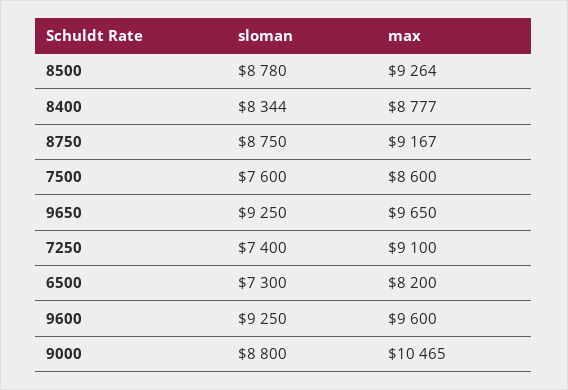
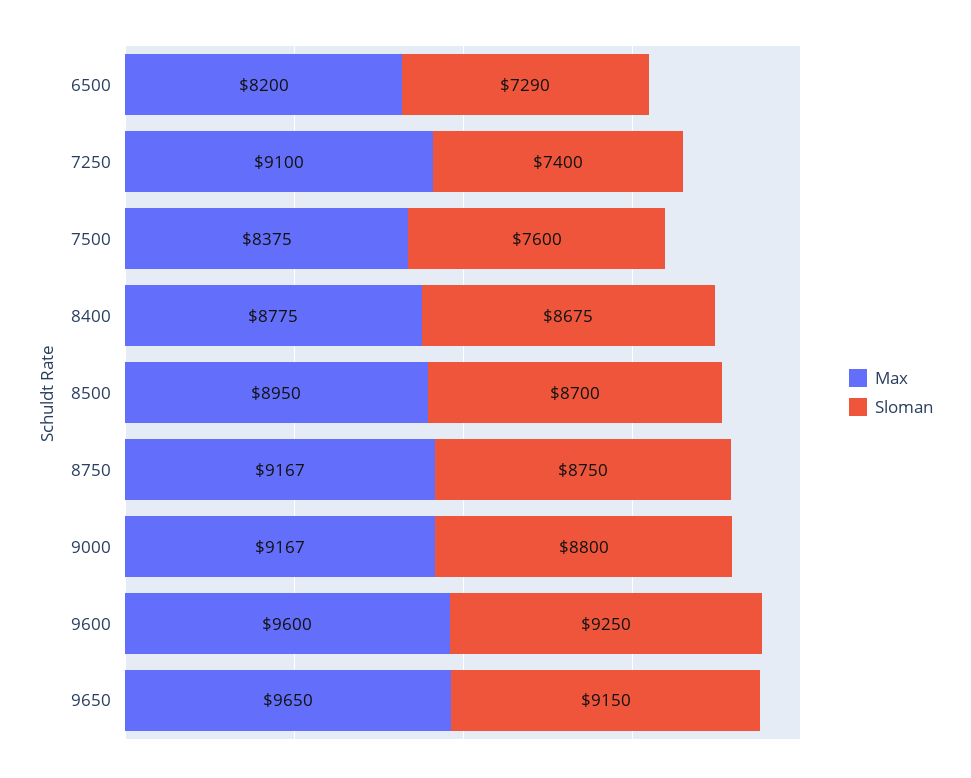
sloman, 8500: 8780 -> 8700
max, 8500: 9264 -> 8950
sloman, 8400: 8344 -> 8675
max, 8400: 8777 -> 8775
max, 7500: 8600 -> 8375
sloman, 9650: 9250 -> 9150
sloman, 6500: 7300 -> 7290
max, 9000: 10465 -> 9167

